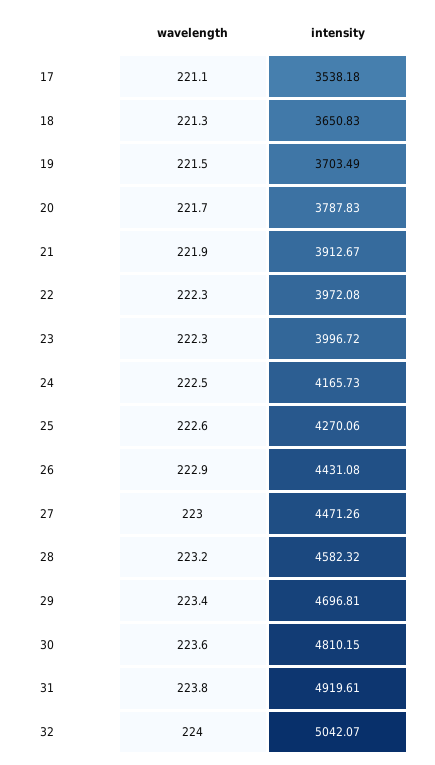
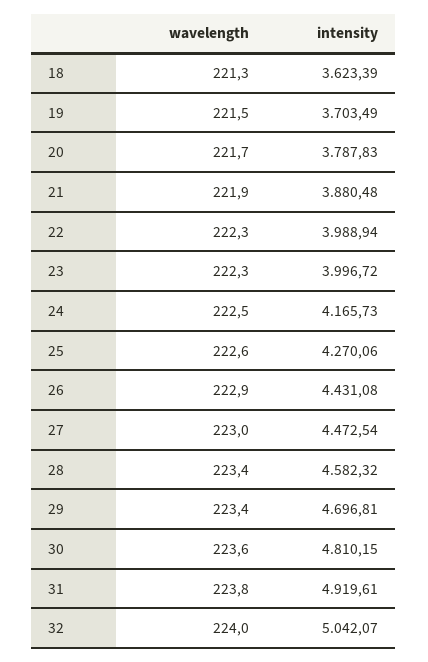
wavelength, 17: 221.1 -> none
intensity, 17: 3538.18 -> none
intensity, 18: 3650.83 -> 3623.39
intensity, 21: 3912.67 -> 3880.48
intensity, 22: 3972.08 -> 3988.94
intensity, 27: 4471.26 -> 4472.54
wavelength, 28: 223.2 -> 223.4

